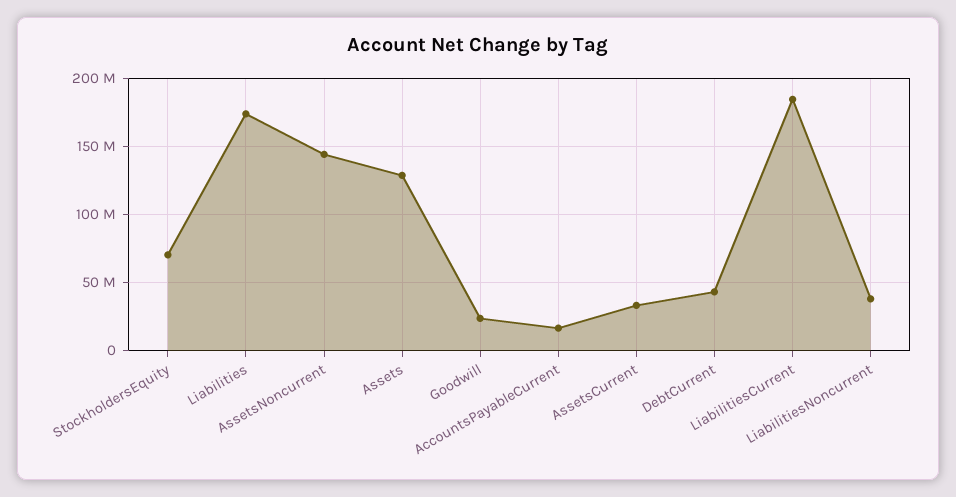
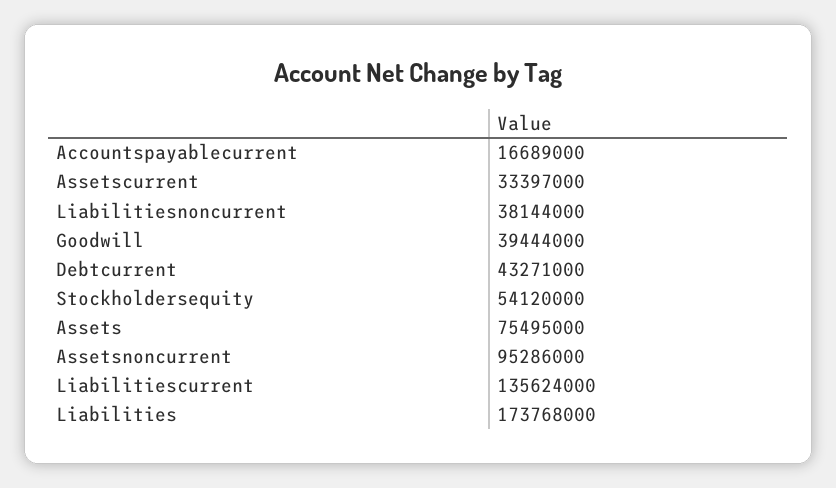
StockholdersEquity: 70000000 -> 54120000
AssetsNoncurrent: 145000000 -> 95286000
Assets: 130000000 -> 75495000
Goodwill: 25000000 -> 39444000
LiabilitiesCurrent: 185000000 -> 135624000

